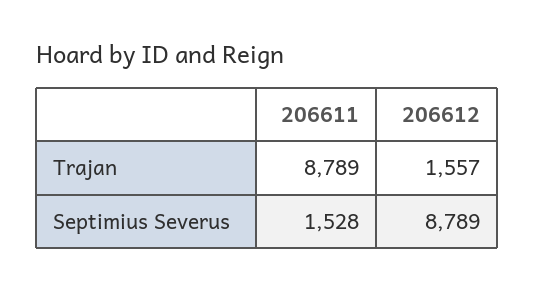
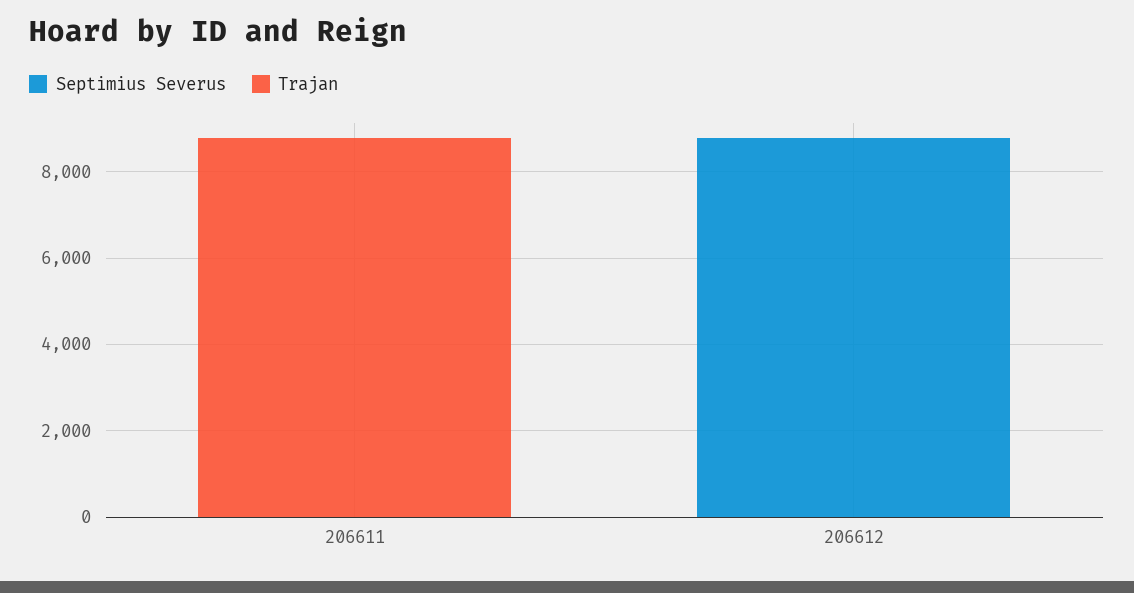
Trajan, 206612: 1557 -> 0
Septimius Severus, 206611: 1528 -> 0

